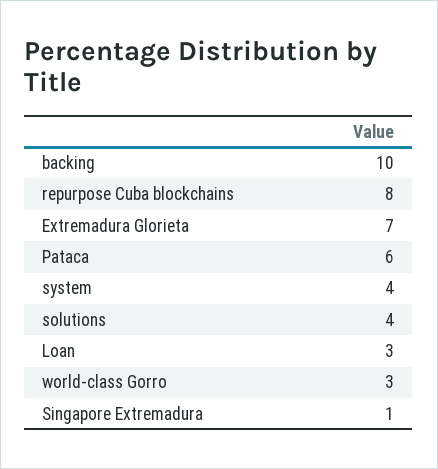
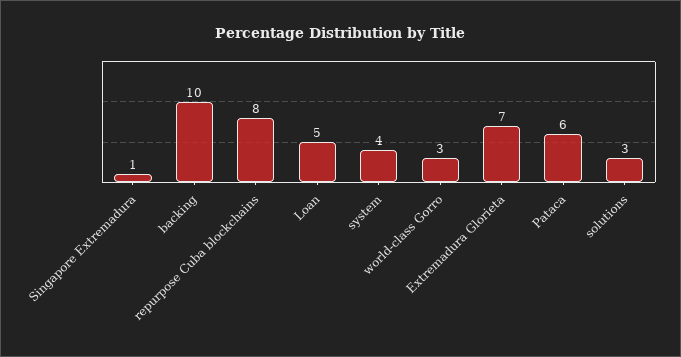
solutions: 4 -> 3
Loan: 3 -> 5

